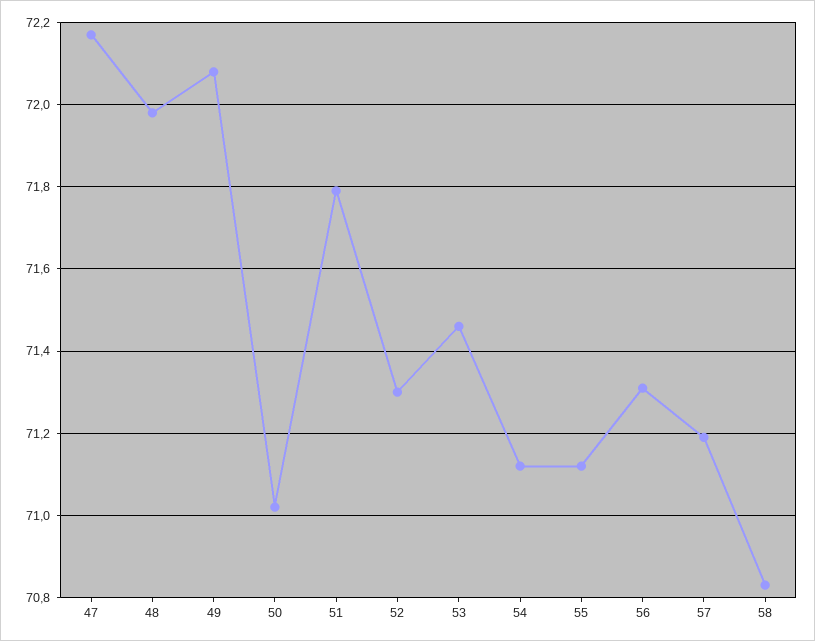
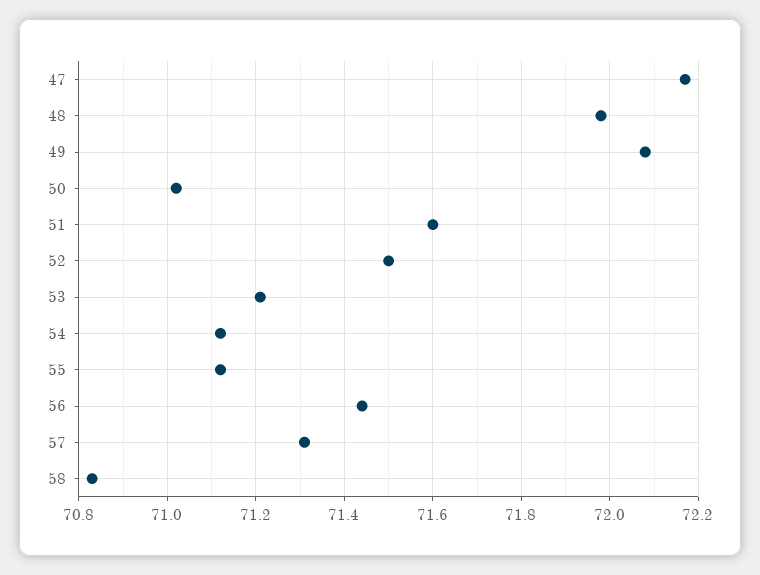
51: 71.8 -> 71.6
52: 71.3 -> 71.5
53: 71.45 -> 71.2
56: 71.3 -> 71.45
57: 71.2 -> 71.3

